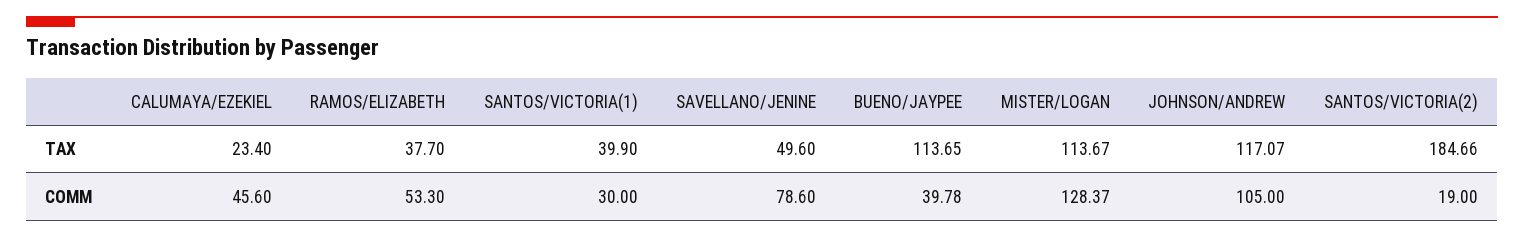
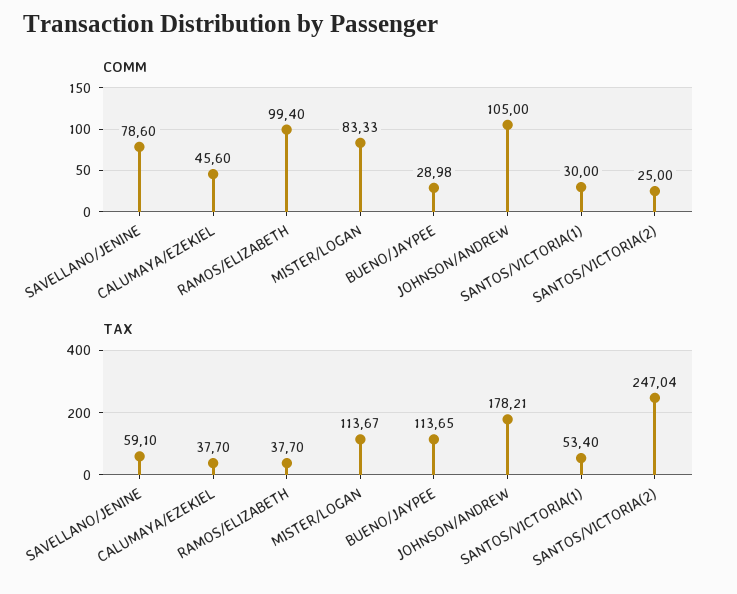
TAX, CALUMAYA/EZEKIEL: 23.4 -> 37.7
TAX, SANTOS/VICTORIA(1): 39.9 -> 53.4
TAX, SAVELLANO/JENINE: 49.6 -> 59.1
TAX, JOHNSON/ANDREW: 117.07 -> 178.21
TAX, SANTOS/VICTORIA(2): 184.66 -> 247.04
COMM, RAMOS/ELIZABETH: 53.3 -> 99.4
COMM, BUENO/JAYPEE: 39.78 -> 28.98
COMM, MISTER/LOGAN: 128.37 -> 83.33
COMM, SANTOS/VICTORIA(2): 19 -> 25

